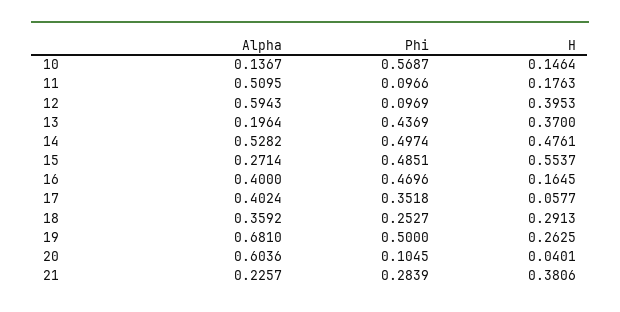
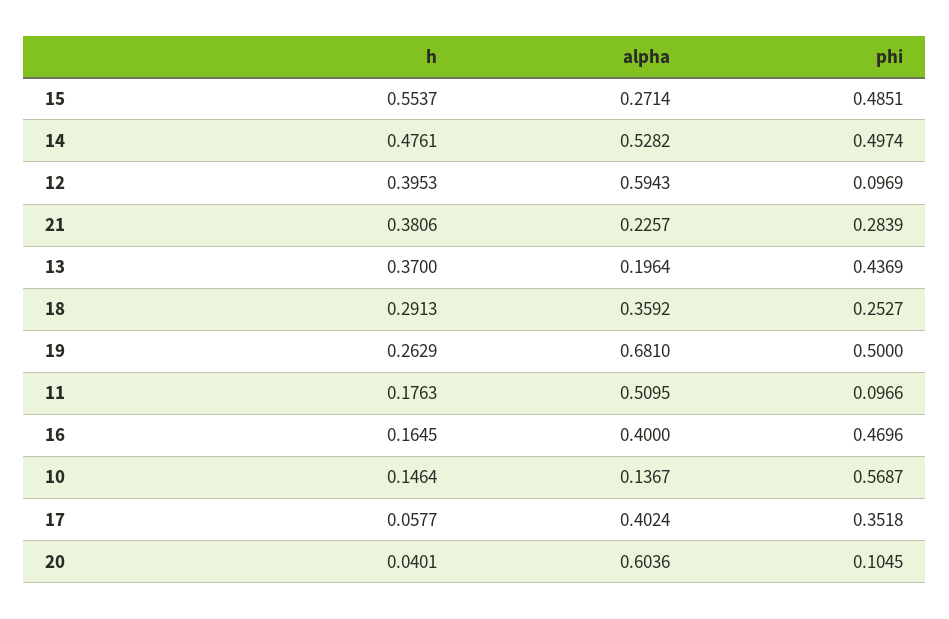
H, 19: 0.2625 -> 0.2629

